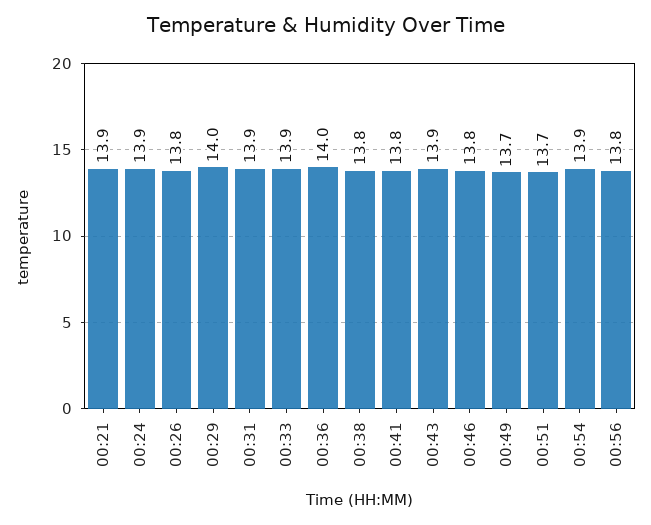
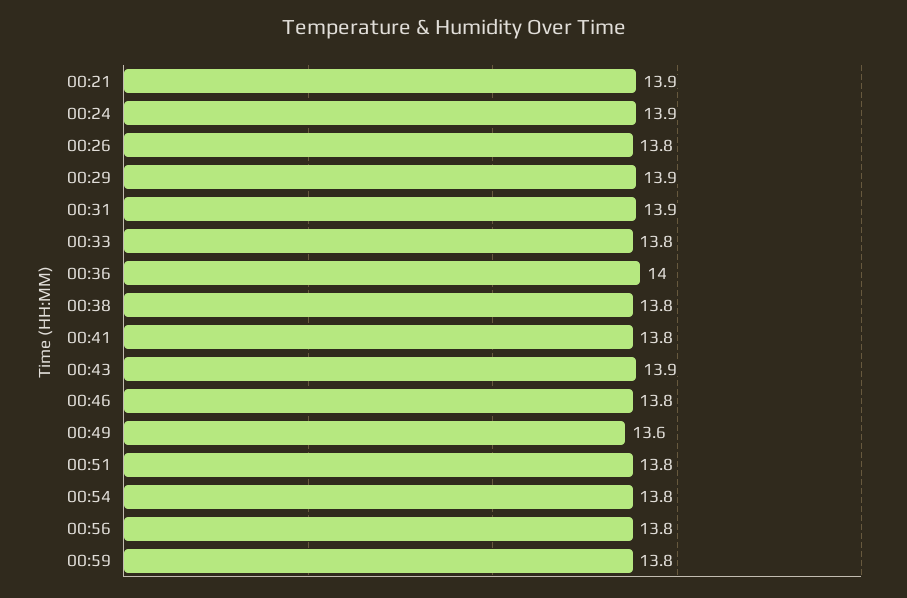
00:29: 14 -> 13.9
00:33: 13.9 -> 13.8
00:49: 13.7 -> 13.6
00:51: 13.7 -> 13.8
00:54: 13.9 -> 13.8
00:59: none -> 13.8

